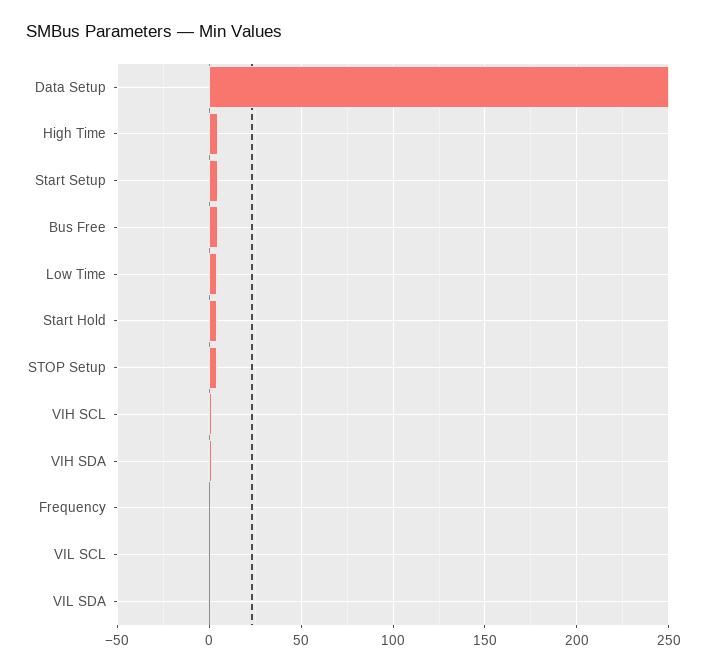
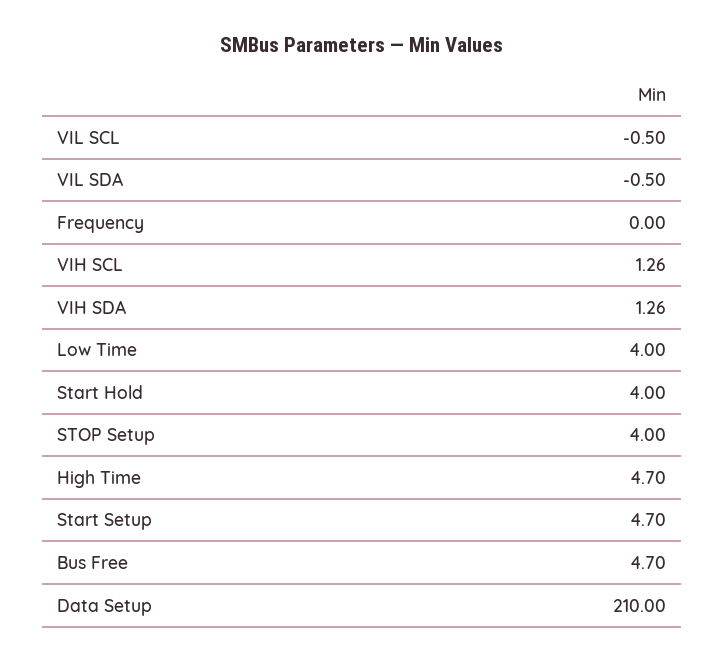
Data Setup: 250 -> 210

